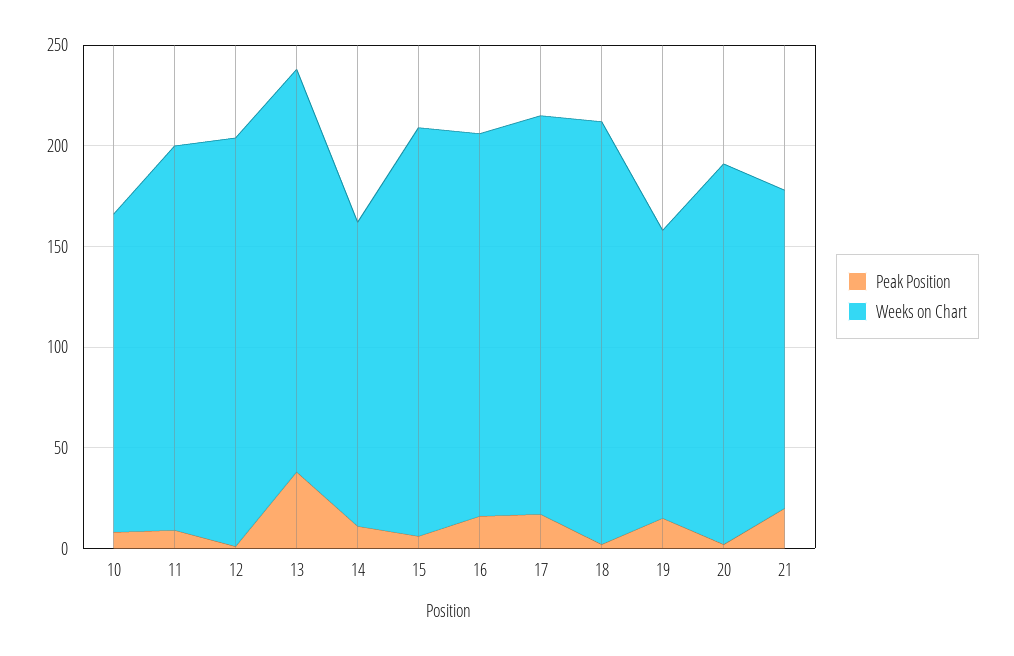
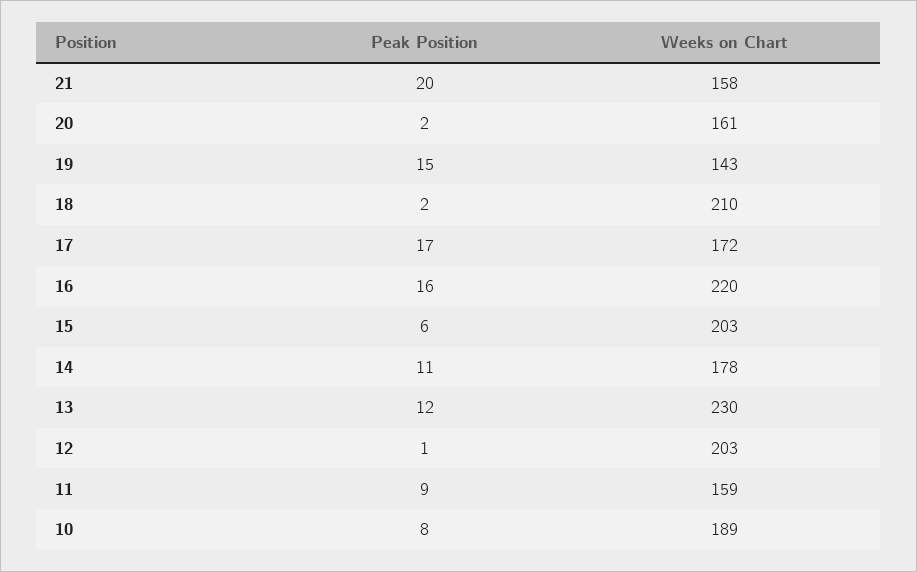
Weeks on Chart, 10: 160 -> 189
Weeks on Chart, 11: 190 -> 159
Peak Position, 13: 40 -> 12
Weeks on Chart, 13: 200 -> 230
Weeks on Chart, 14: 150 -> 178
Weeks on Chart, 16: 190 -> 220
Weeks on Chart, 17: 200 -> 172
Weeks on Chart, 20: 190 -> 161

